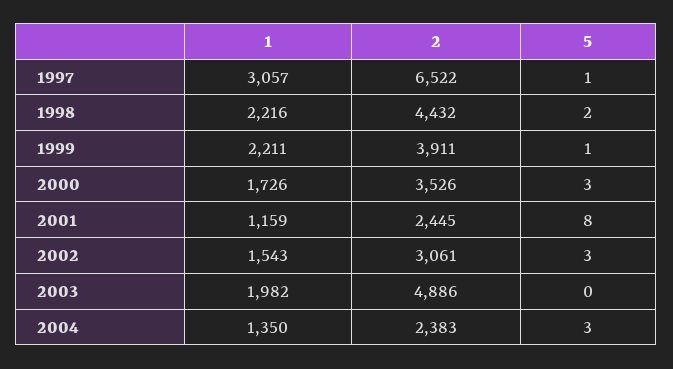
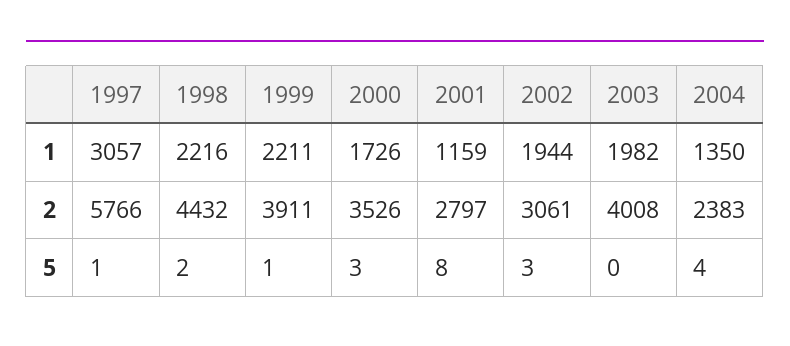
2, 1997: 6522 -> 5766
2, 2001: 2445 -> 2797
1, 2002: 1543 -> 1944
2, 2003: 4886 -> 4008
5, 2004: 3 -> 4

